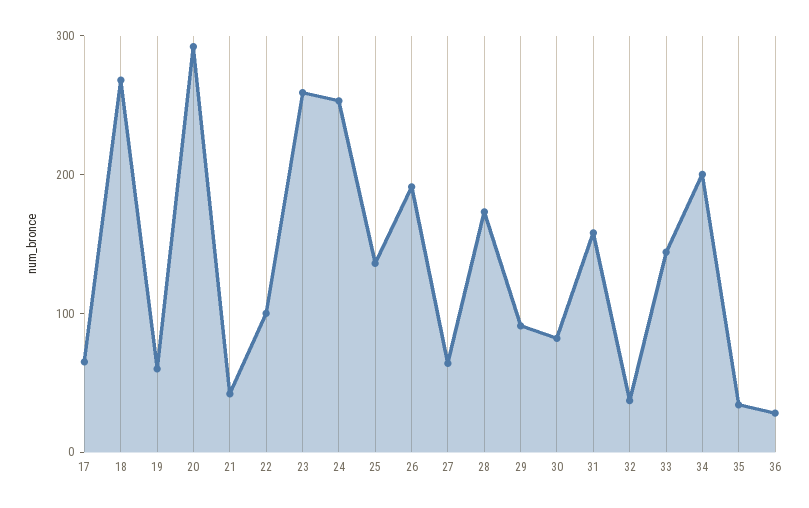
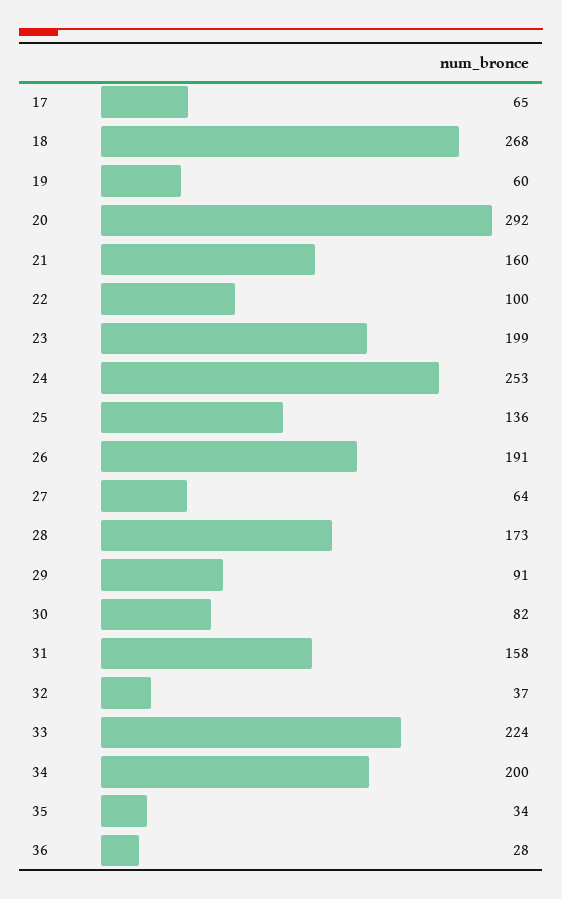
21: 40 -> 160
23: 260 -> 199
33: 140 -> 224

